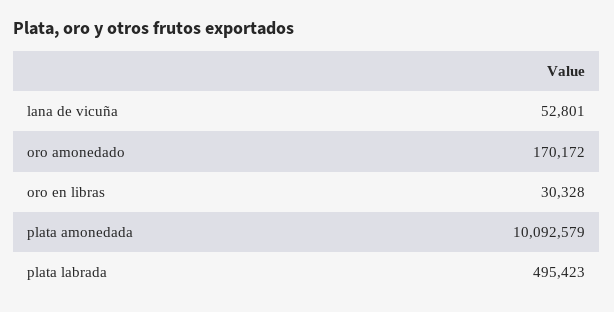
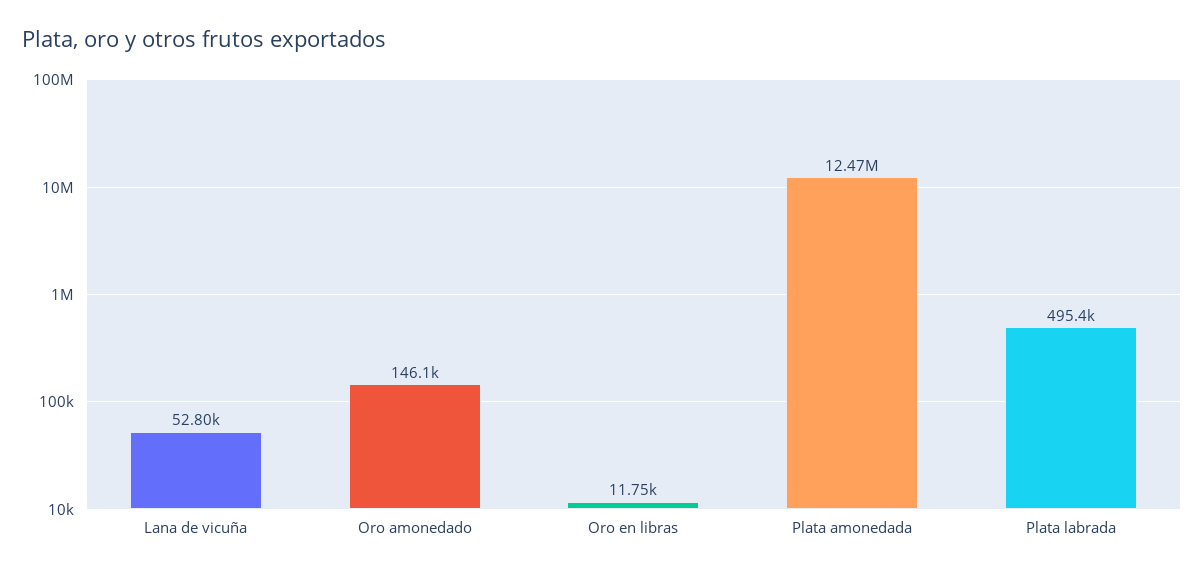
oro amonedado: 170172 -> 146100
oro en libras: 30328 -> 11750
plata amonedada: 10092579 -> 12470000

